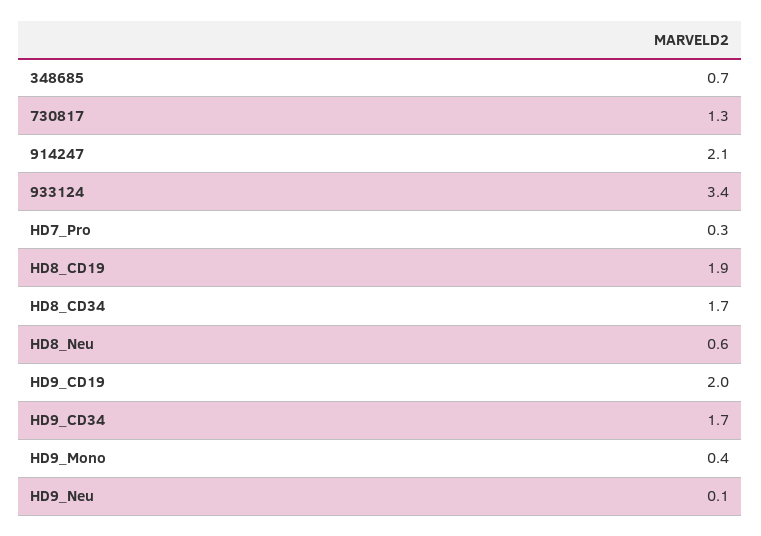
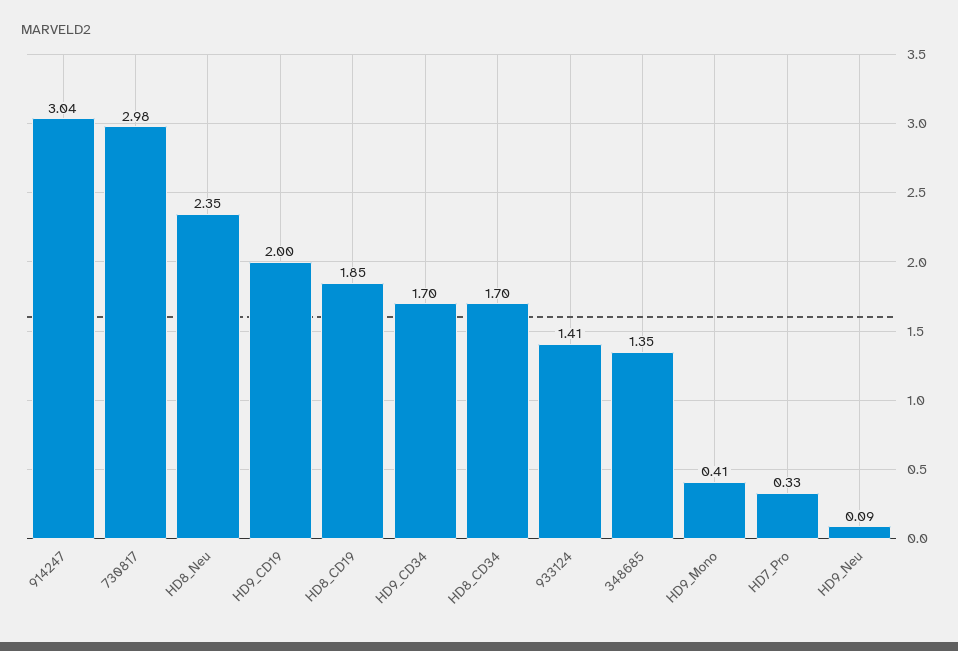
348685: 0.7 -> 1.35
730817: 1.3 -> 2.98
914247: 2.1 -> 3.04
933124: 3.4 -> 1.41
HD8_Neu: 0.6 -> 2.35

